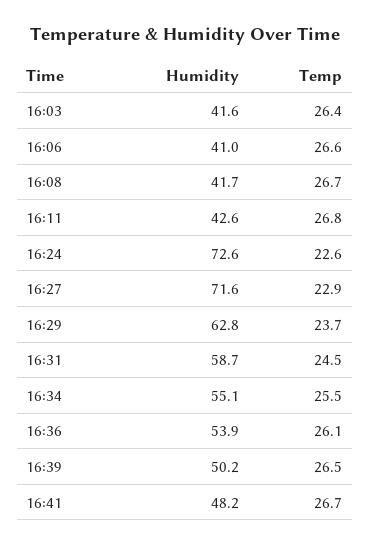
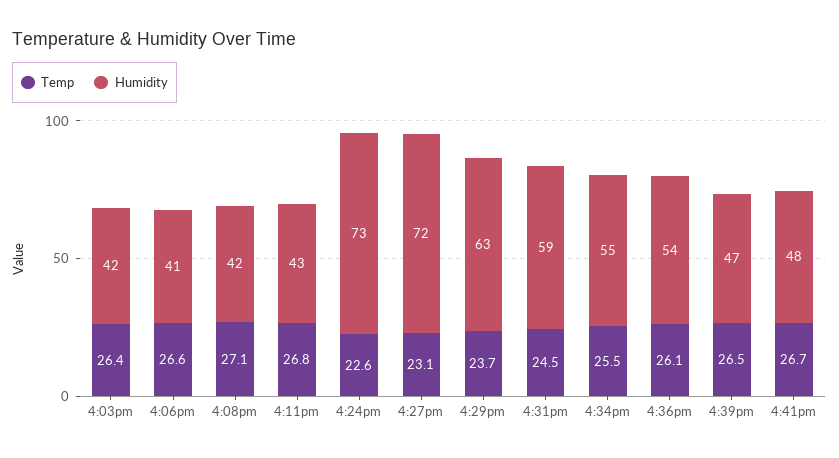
Temp, 16:08: 26.7 -> 27.1
Temp, 16:27: 22.9 -> 23.1
Humidity, 16:39: 50.2 -> 47

